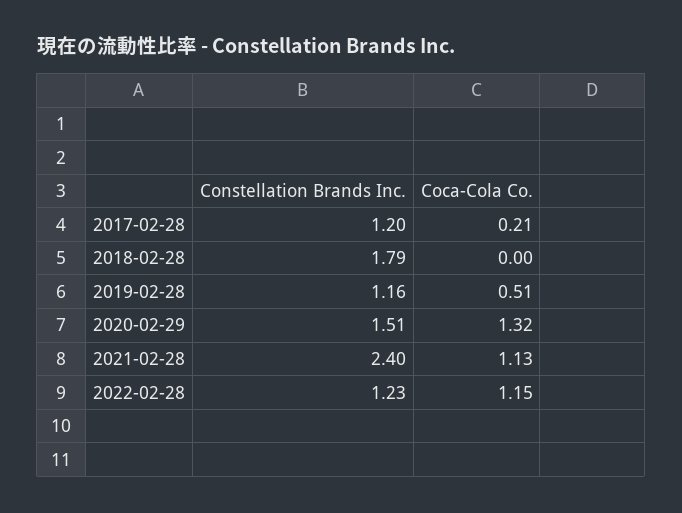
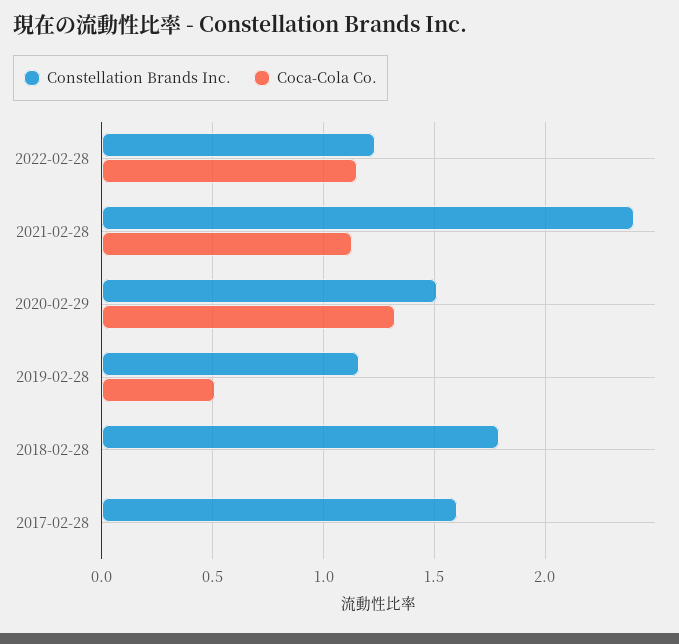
Constellation Brands Inc., 2017-02-28: 1.2 -> 1.6
Coca-Cola Co., 2017-02-28: 0.21 -> 0

